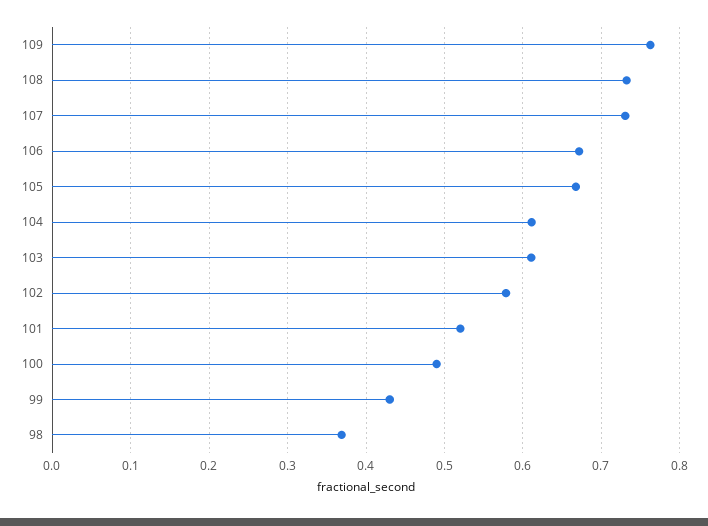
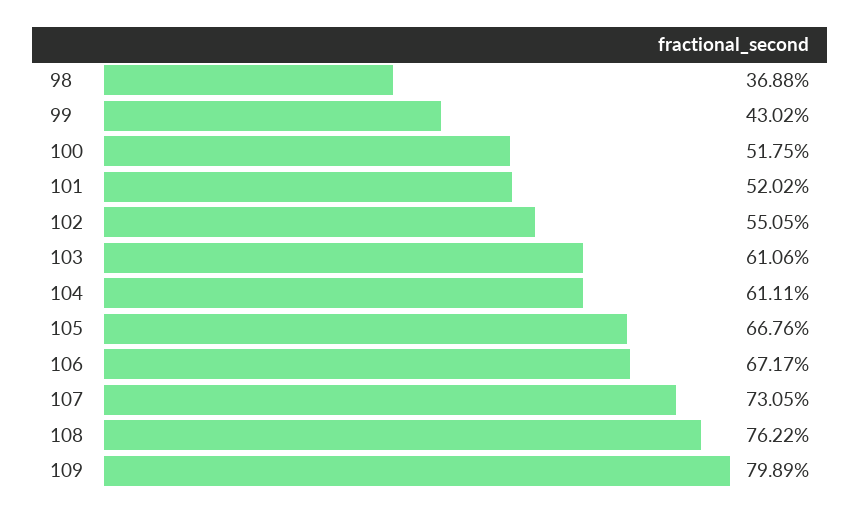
109: 0.76 -> 0.7989
108: 0.73 -> 0.7622
102: 0.58 -> 0.5505
100: 0.49 -> 0.5175

